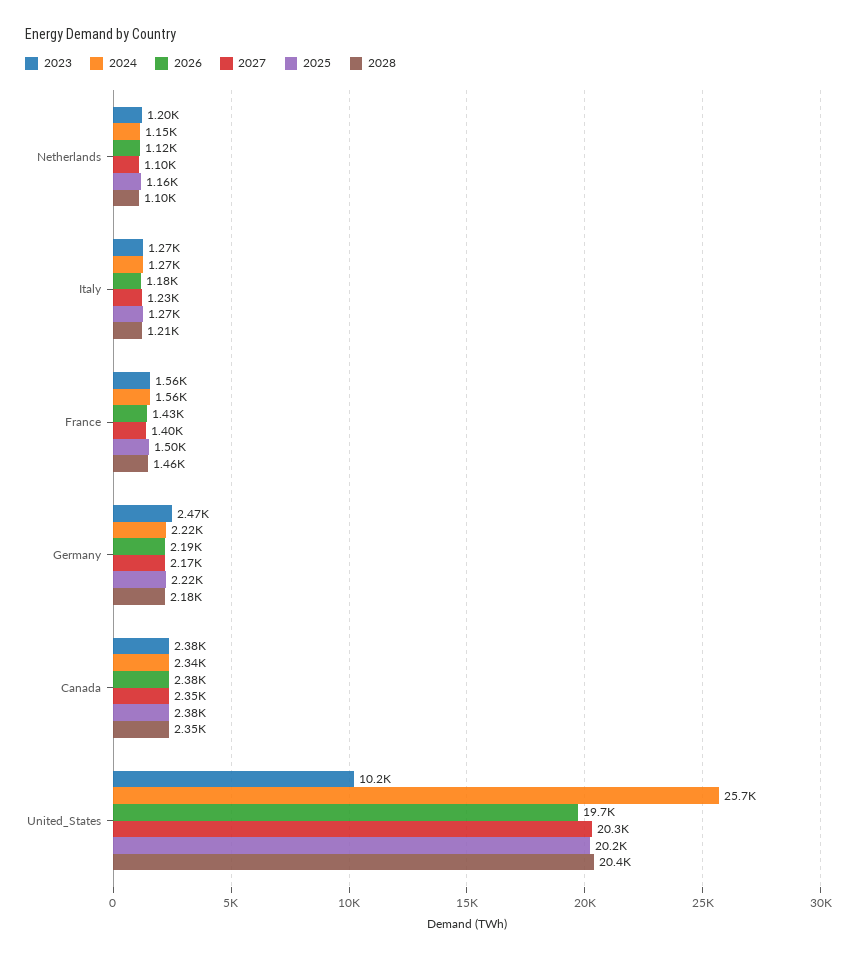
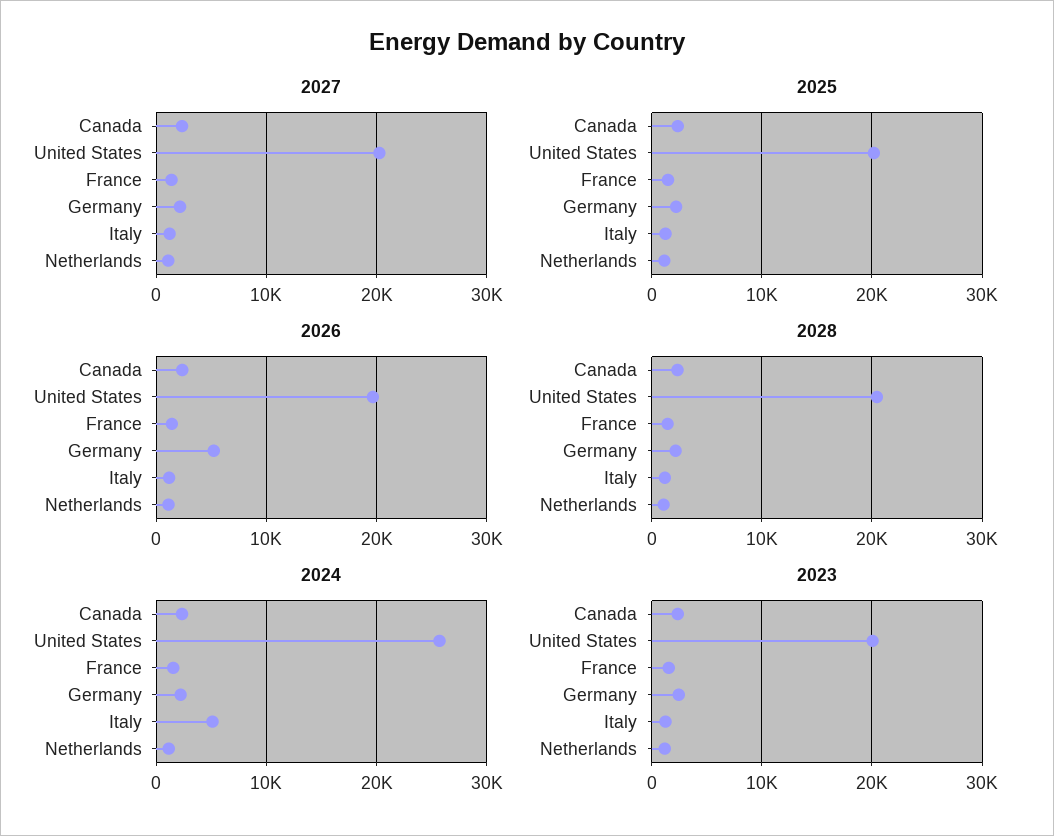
2024, Italy: 1270 -> 5000
2026, Germany: 2190 -> 5000
2023, United_States: 10200 -> 20000

